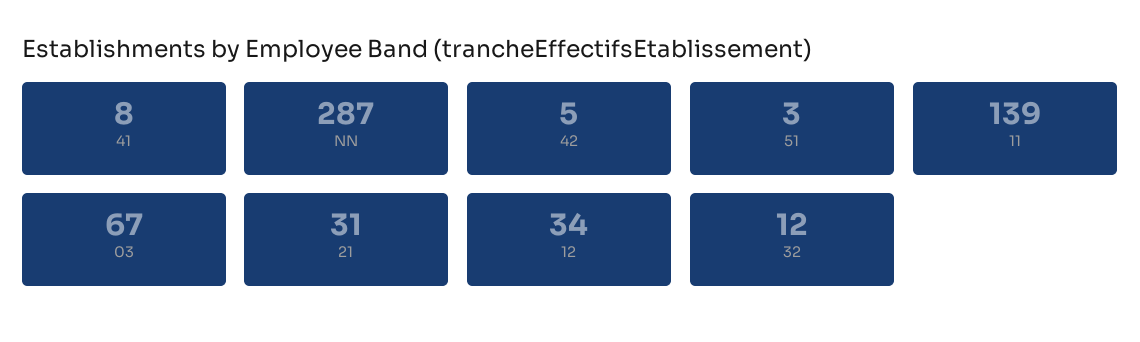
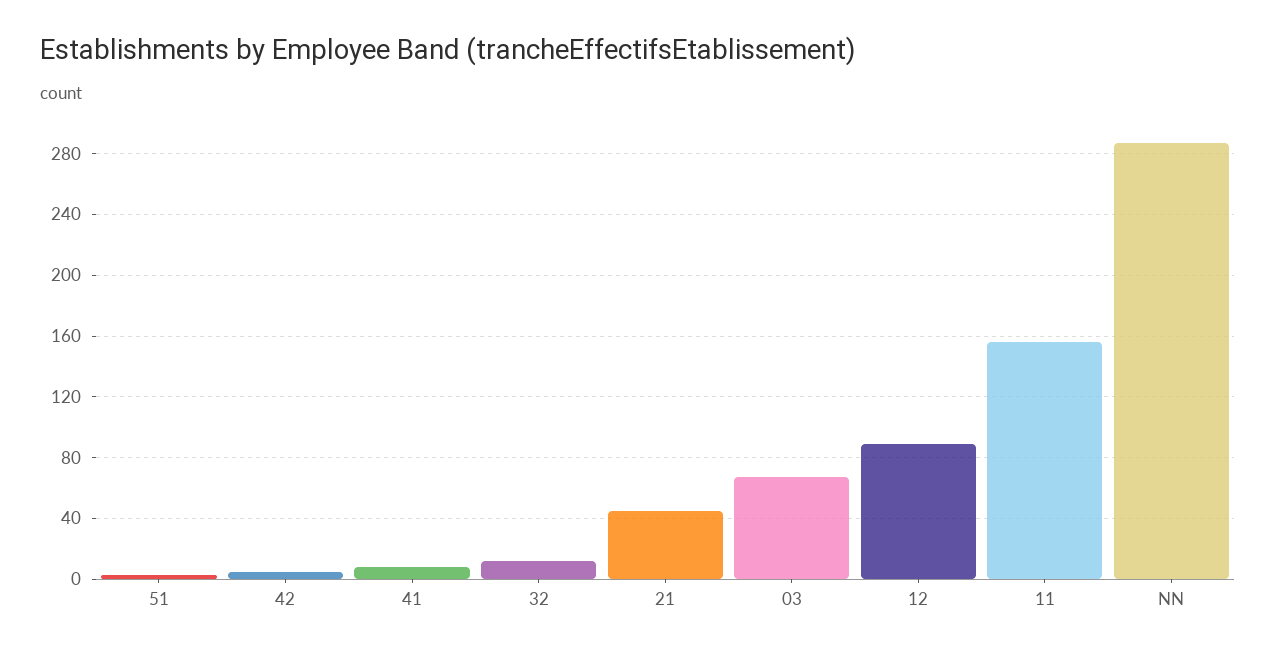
11: 139 -> 155
21: 31 -> 45
12: 34 -> 90

